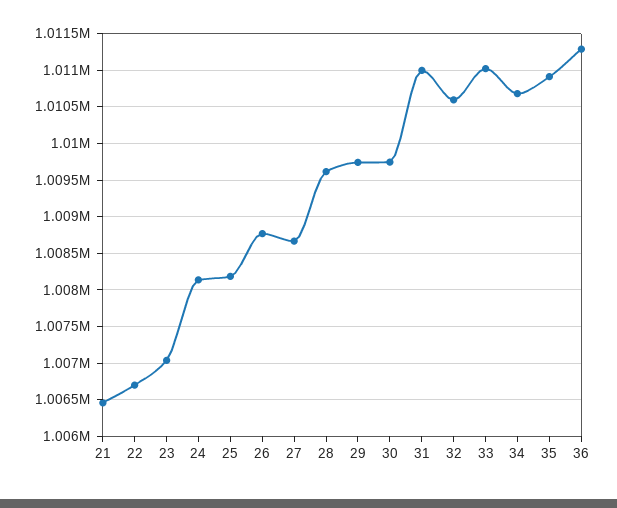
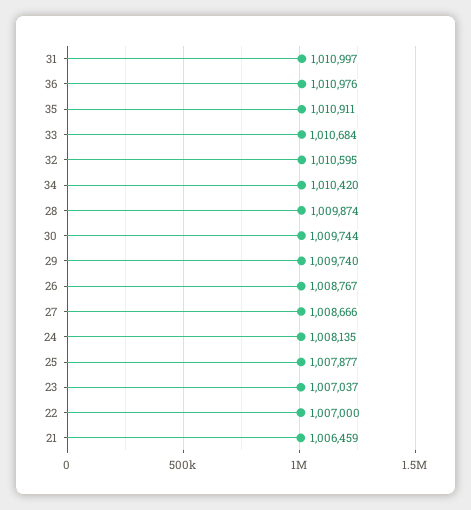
22: 1006700 -> 1007000
25: 1008200 -> 1007877
28: 1009600 -> 1009874
33: 1011000 -> 1010684
34: 1010700 -> 1010420
36: 1011300 -> 1010976

